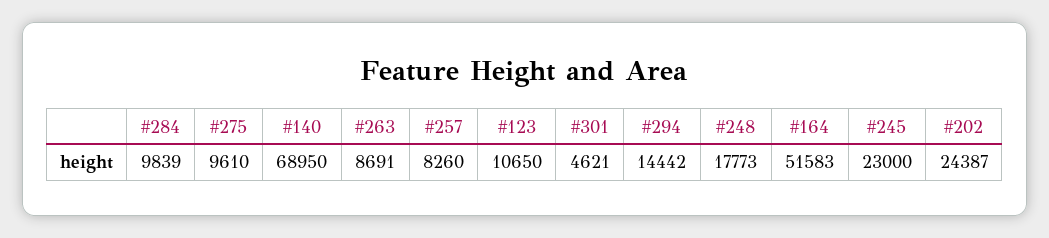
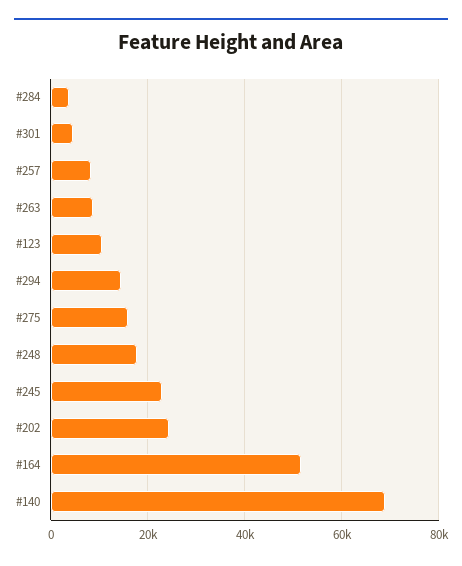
#284: 9839 -> 4000
#275: 9610 -> 16000

